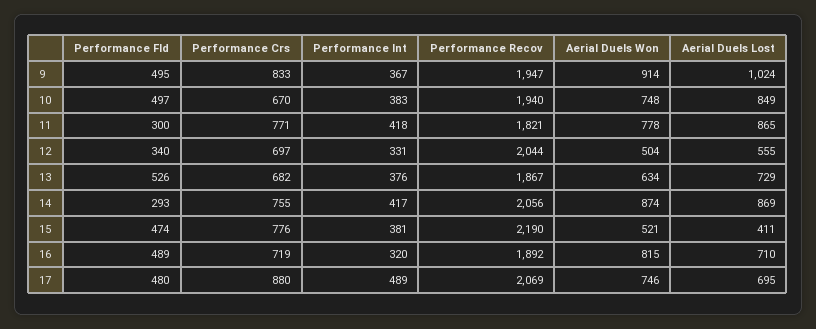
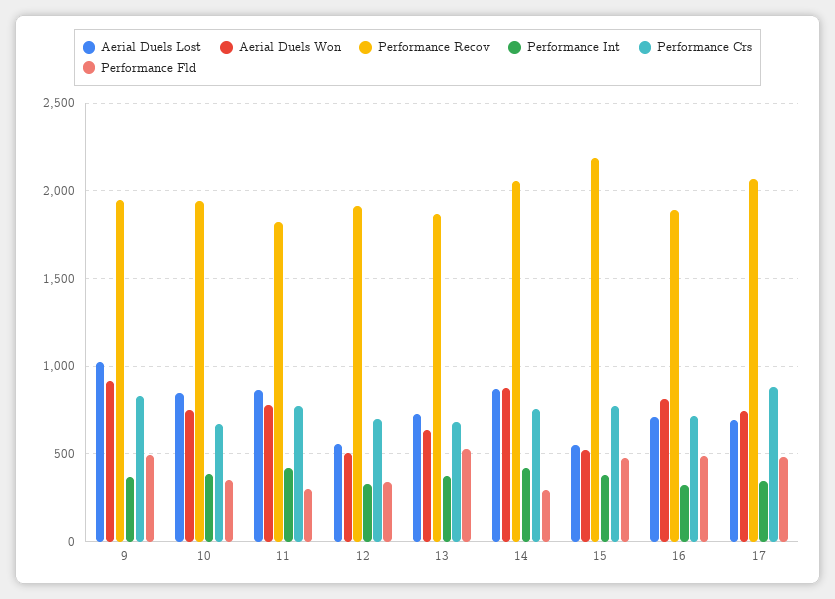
Performance Fld, 10: 497 -> 350
Performance Recov, 12: 2044 -> 1900
Aerial Duels Lost, 15: 411 -> 550
Performance Int, 17: 489 -> 350

